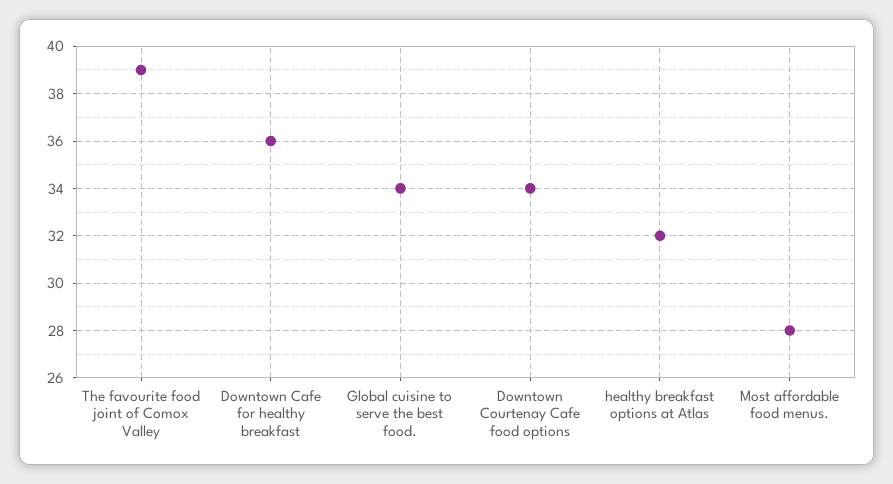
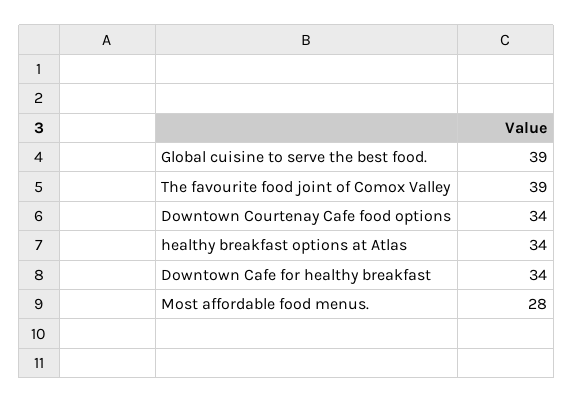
Downtown Cafe for healthy breakfast: 36 -> 34
Global cuisine to serve the best food.: 34 -> 39
healthy breakfast options at Atlas: 32 -> 34

